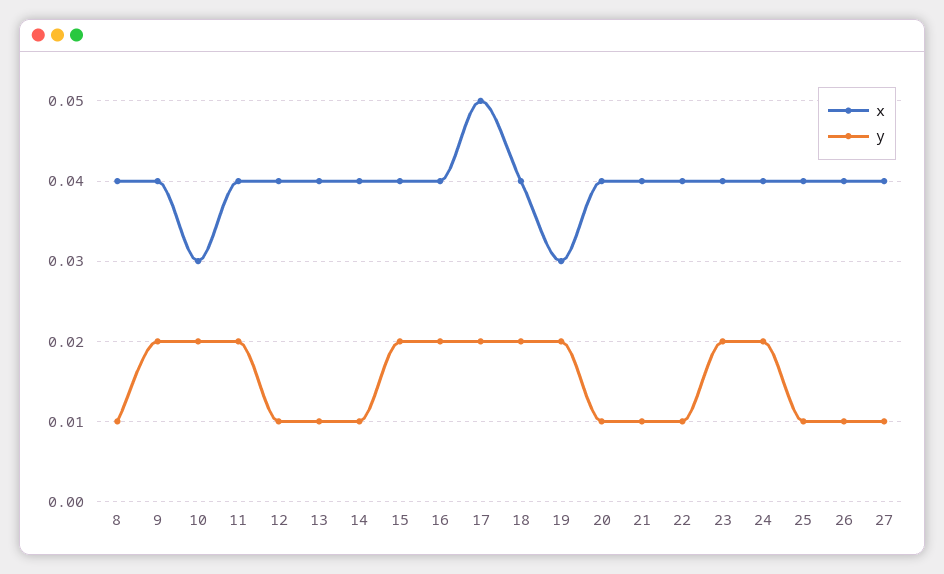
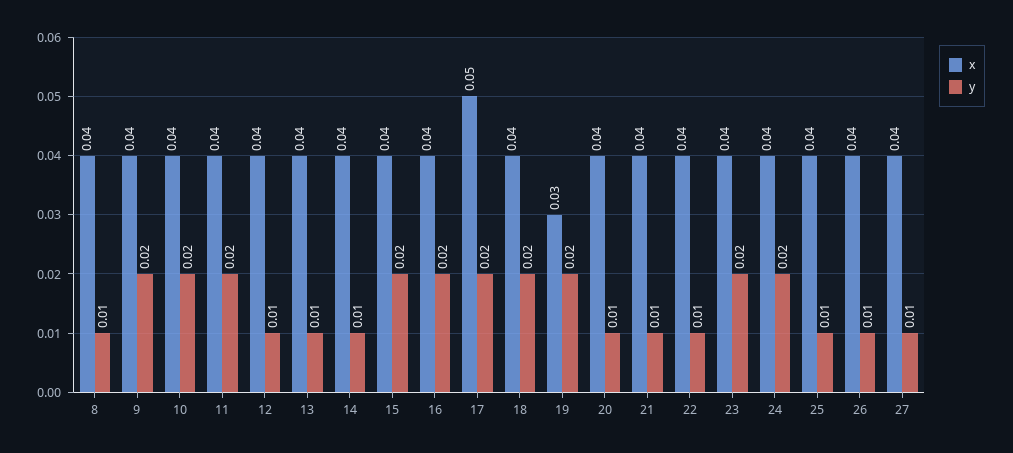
x, 10: 0.03 -> 0.04

